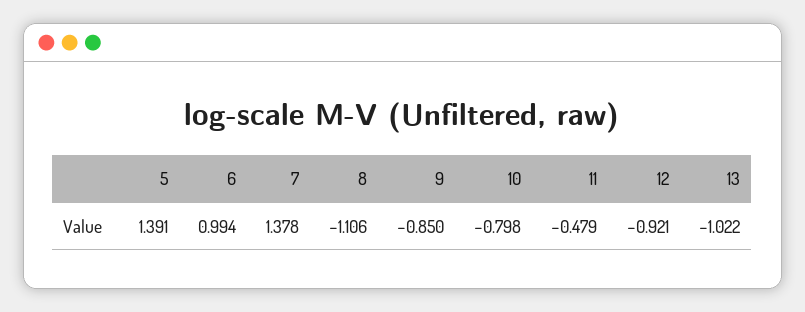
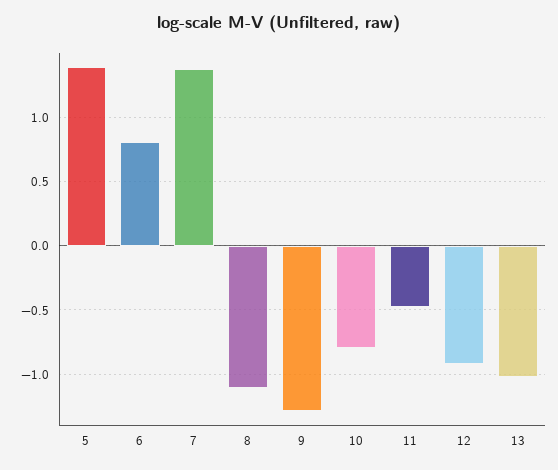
6: 0.994 -> 0.8
9: -0.85 -> -1.3

